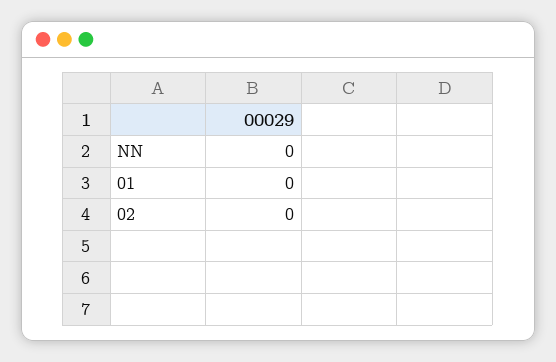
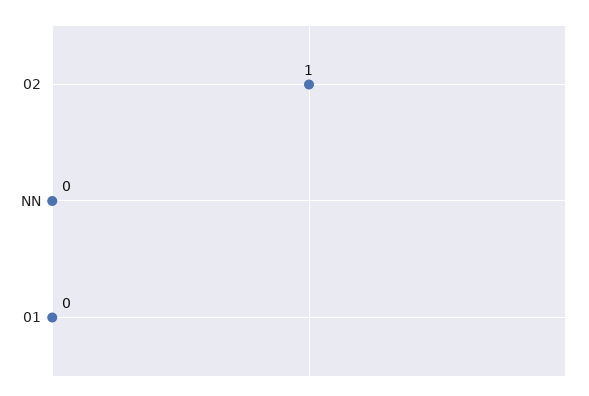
02: 0 -> 1

